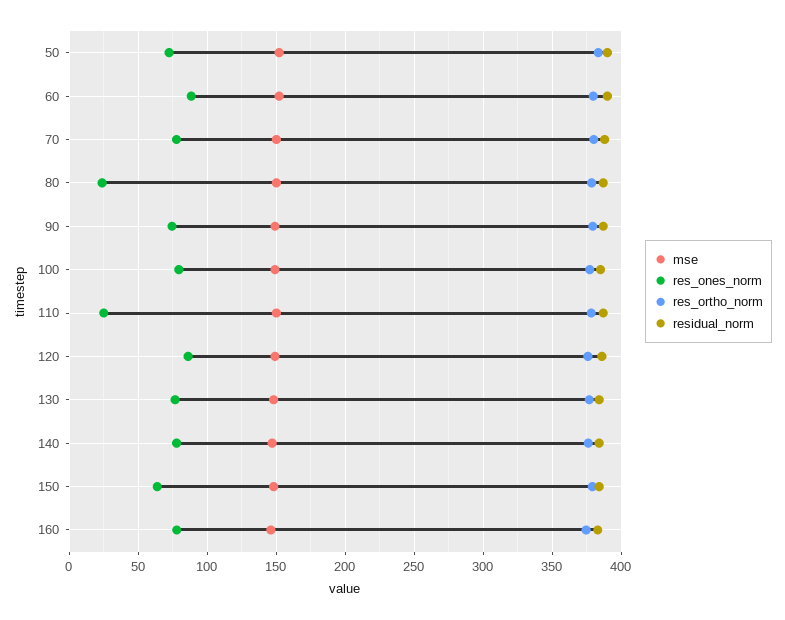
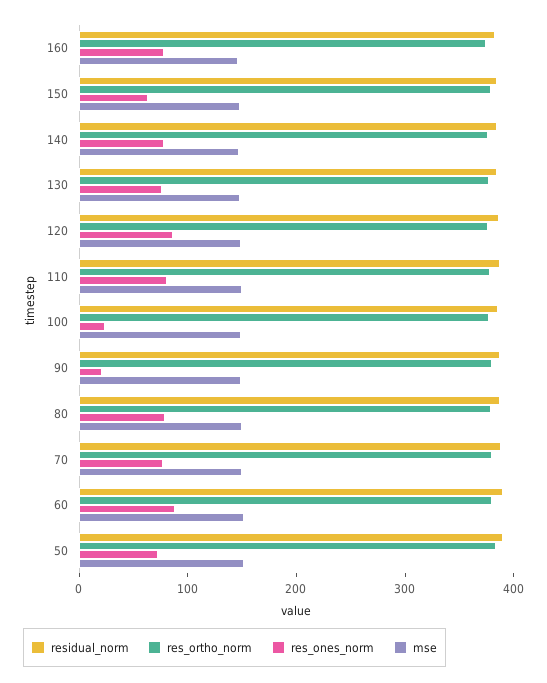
res_ones_norm, 80: 25 -> 80
res_ones_norm, 90: 75 -> 20
res_ones_norm, 100: 80 -> 20
res_ones_norm, 110: 25 -> 80

